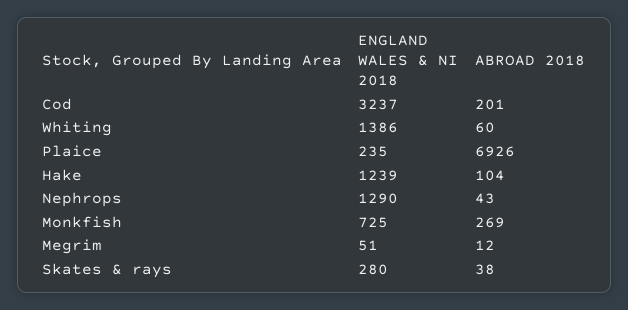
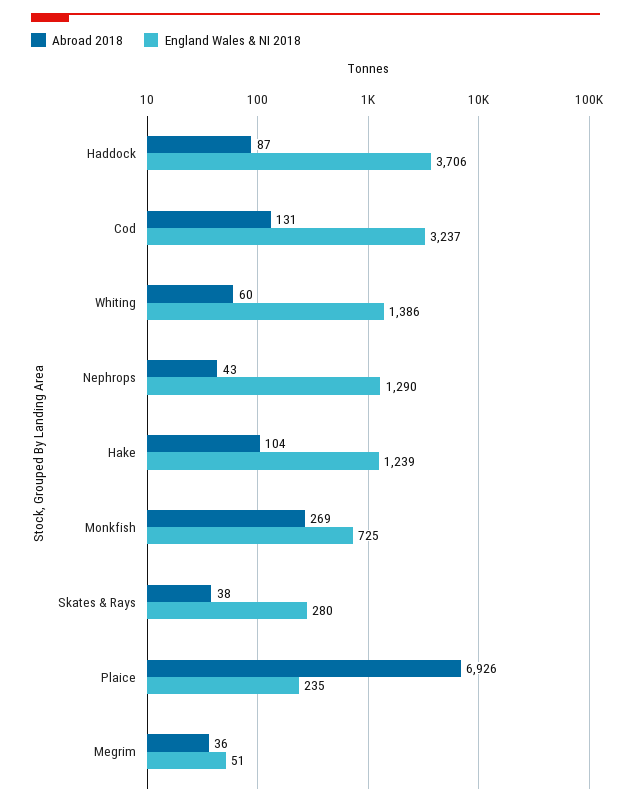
ABROAD 2018, Cod: 201 -> 131
ABROAD 2018, Megrim: 12 -> 36
ABROAD 2018, Haddock: none -> 87
ENGLAND WALES & NI 2018, Haddock: none -> 3706

